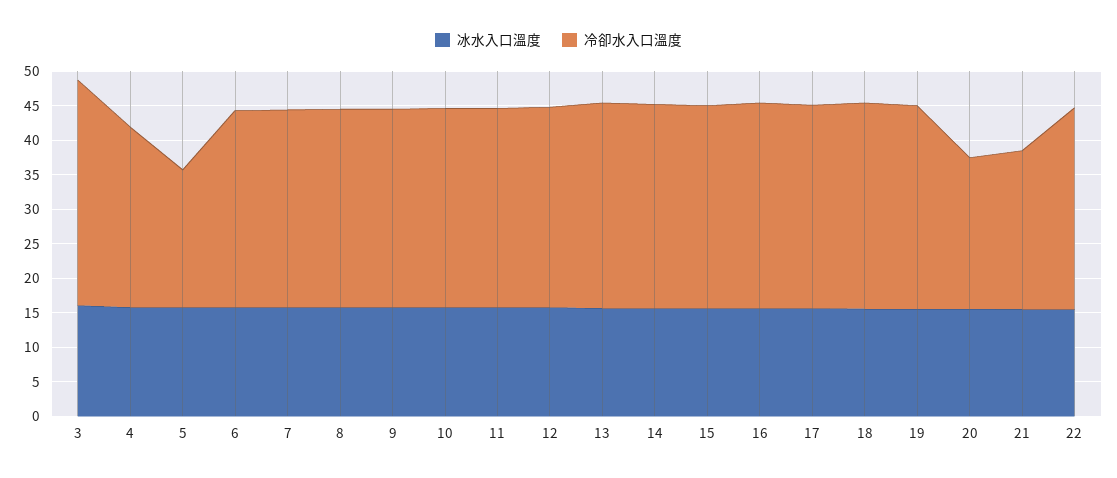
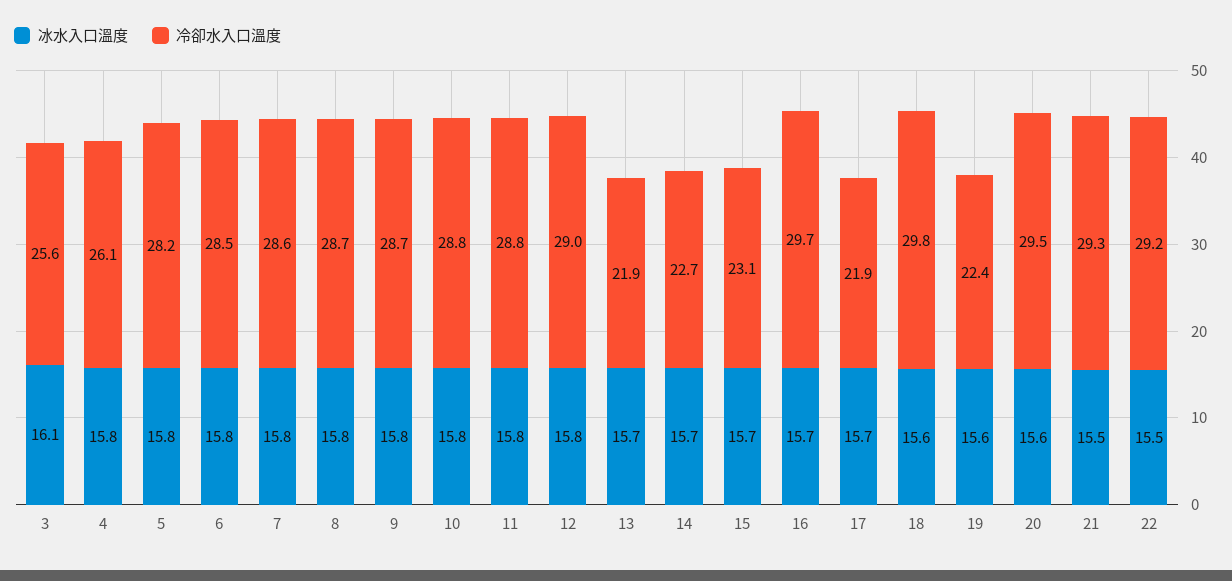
冷卻水入口溫度, 3: 32.5 -> 25.6
冷卻水入口溫度, 5: 20 -> 28.2
冷卻水入口溫度, 13: 30 -> 21.9
冷卻水入口溫度, 14: 30 -> 22.7
冷卻水入口溫度, 15: 30 -> 23.1
冷卻水入口溫度, 17: 30 -> 21.9
冷卻水入口溫度, 19: 30 -> 22.4
冷卻水入口溫度, 20: 22.5 -> 29.5
冷卻水入口溫度, 21: 22.5 -> 29.3

